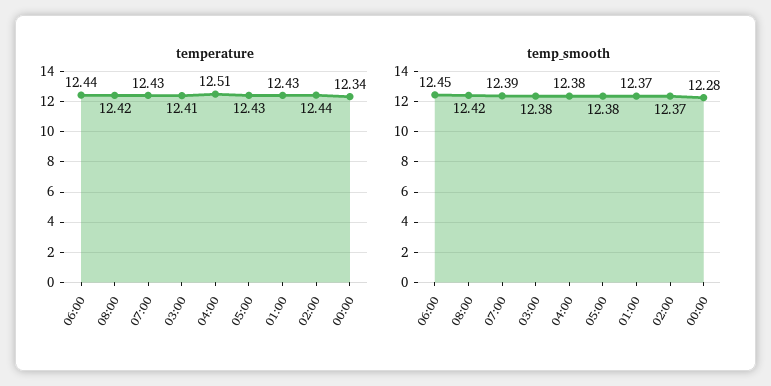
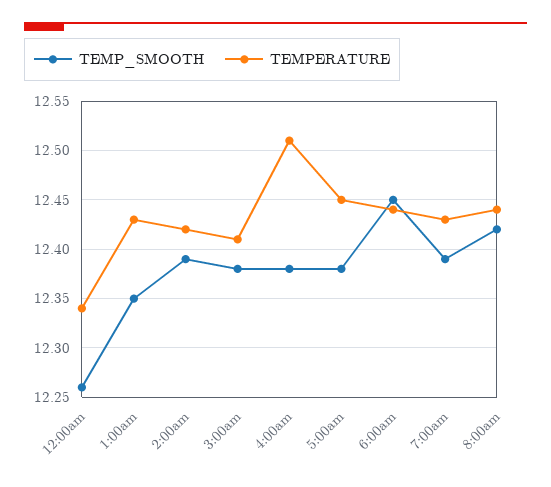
temperature, 08:00: 12.42 -> 12.44
temperature, 05:00: 12.43 -> 12.45
temperature, 02:00: 12.44 -> 12.42
temp_smooth, 01:00: 12.37 -> 12.35
temp_smooth, 02:00: 12.37 -> 12.39
temp_smooth, 00:00: 12.28 -> 12.26

